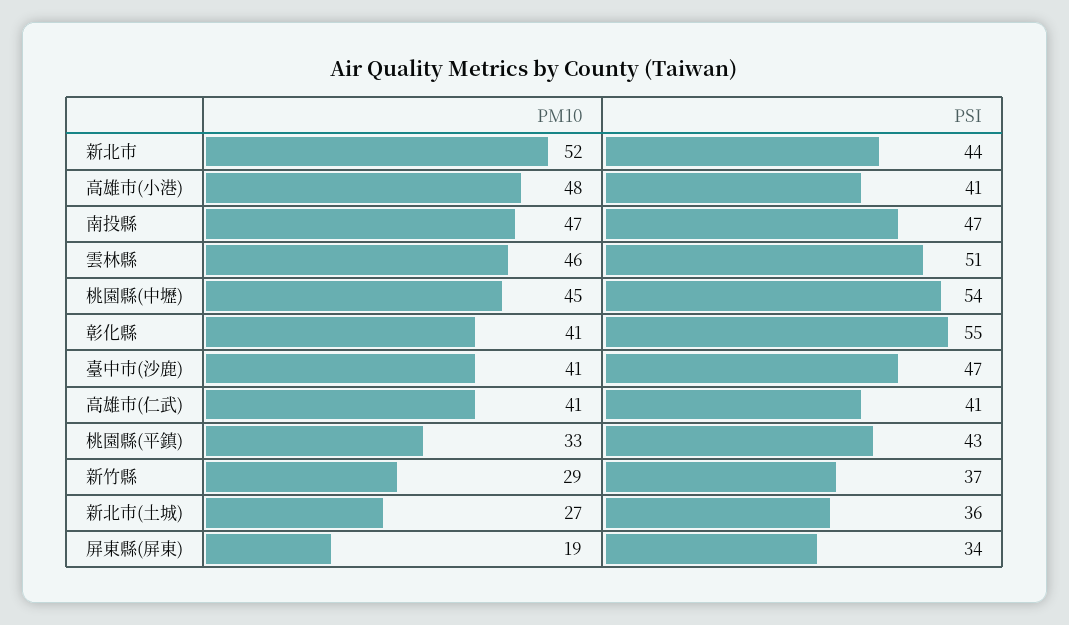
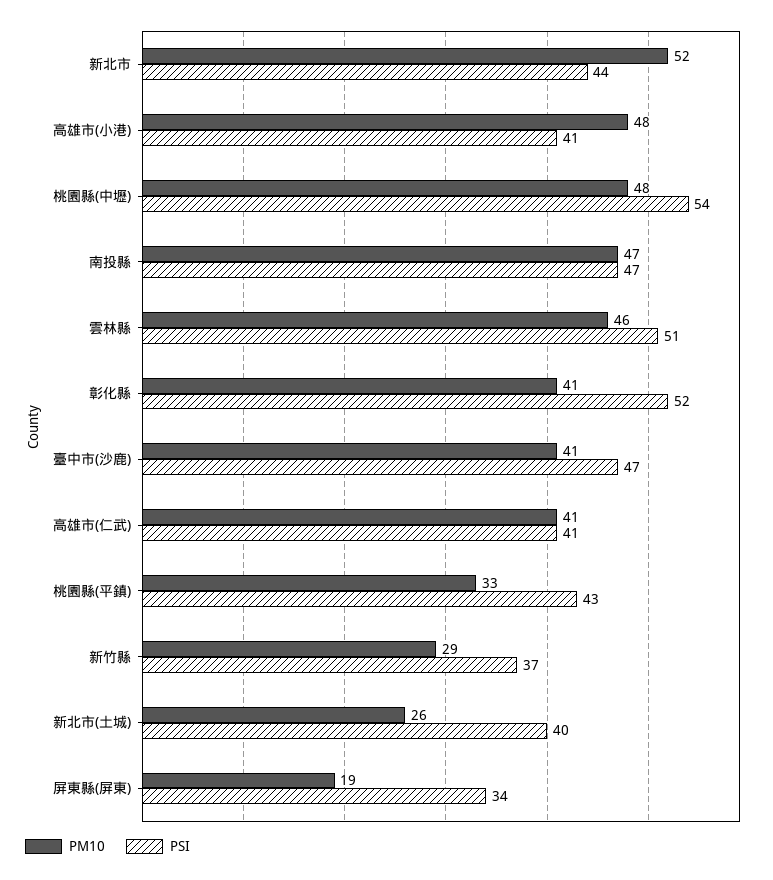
PM10, 桃園縣(中壢): 45 -> 48
PSI, 彰化縣: 55 -> 52
PM10, 新北市(土城): 27 -> 26
PSI, 新北市(土城): 36 -> 40

